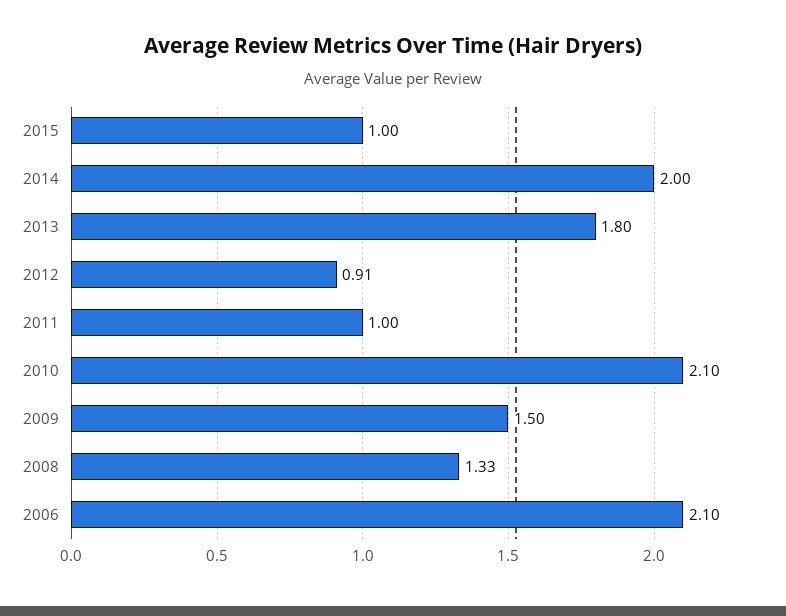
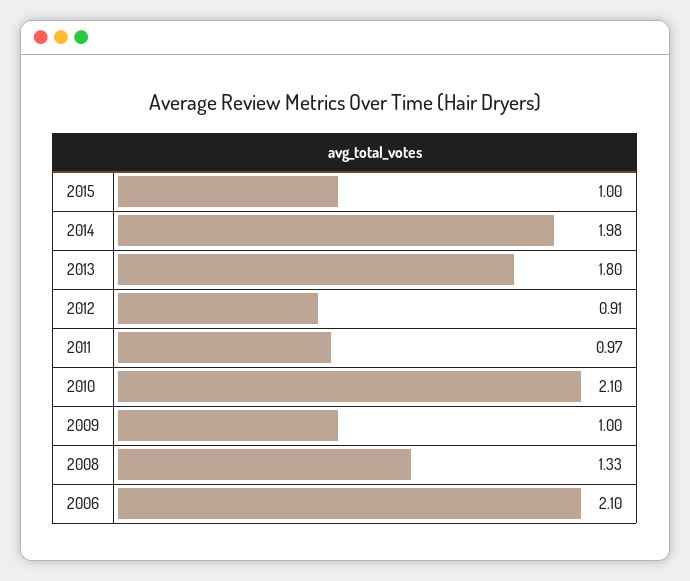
2014: 2 -> 1.98
2011: 1 -> 0.97
2009: 1.5 -> 1

